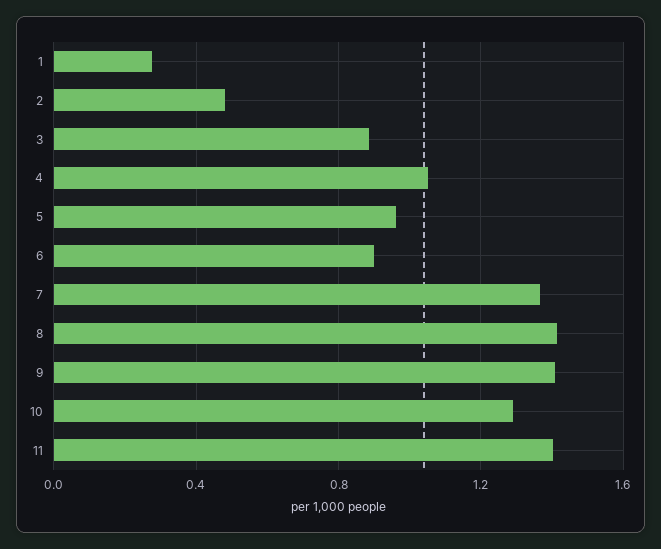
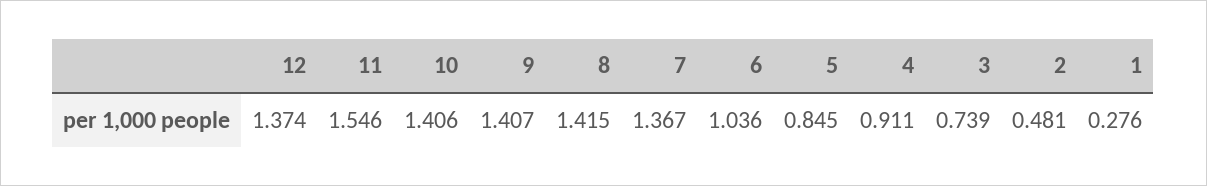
3: 0.9 -> 0.739
4: 1.05 -> 0.911
5: 0.95 -> 0.845
6: 0.9 -> 1.036
10: 1.3 -> 1.406
11: 1.4 -> 1.546
12: none -> 1.374

